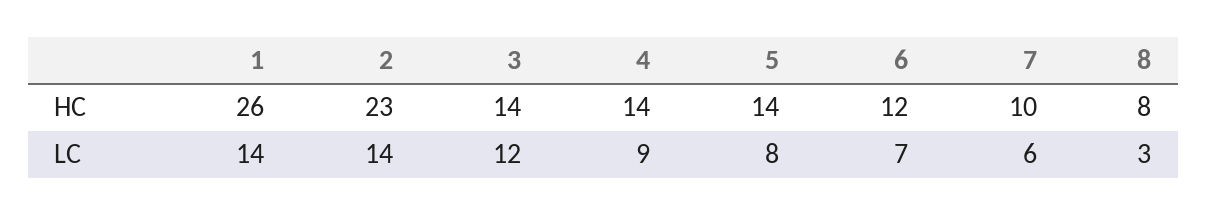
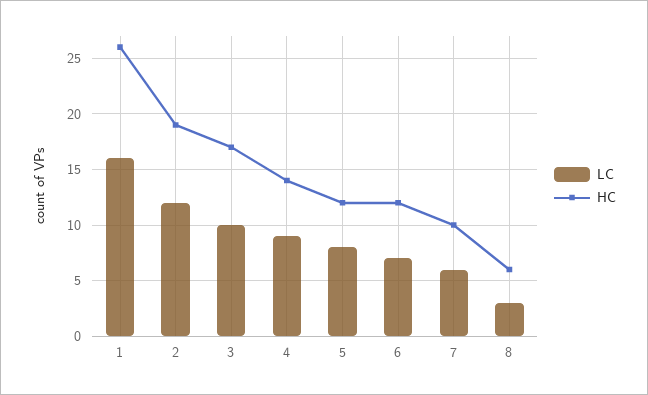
HC, 2: 23 -> 19
HC, 3: 14 -> 17
HC, 5: 14 -> 12
HC, 8: 8 -> 6
LC, 1: 14 -> 16
LC, 2: 14 -> 12
LC, 3: 12 -> 10

